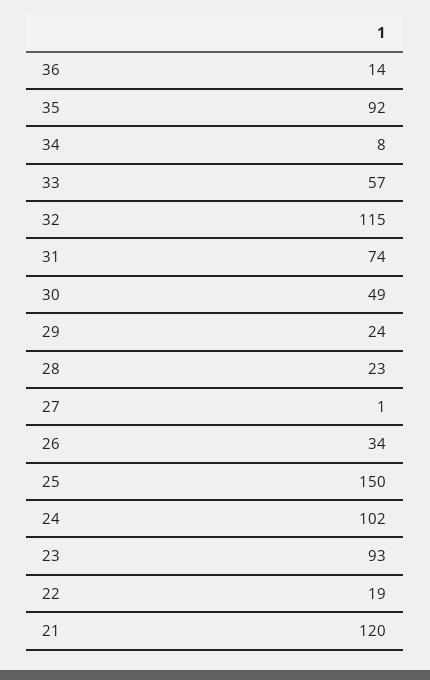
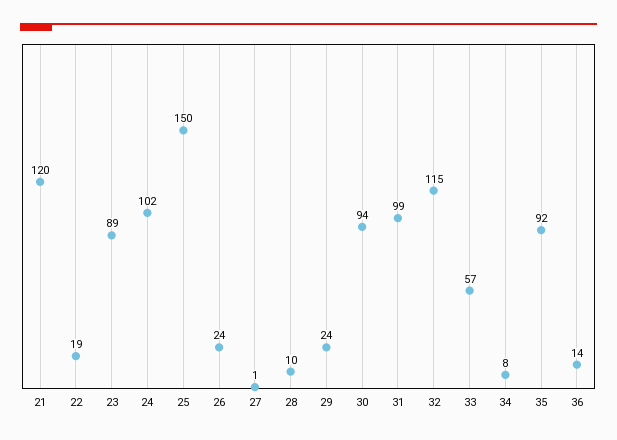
31: 74 -> 99
30: 49 -> 94
28: 23 -> 10
26: 34 -> 24
23: 93 -> 89

